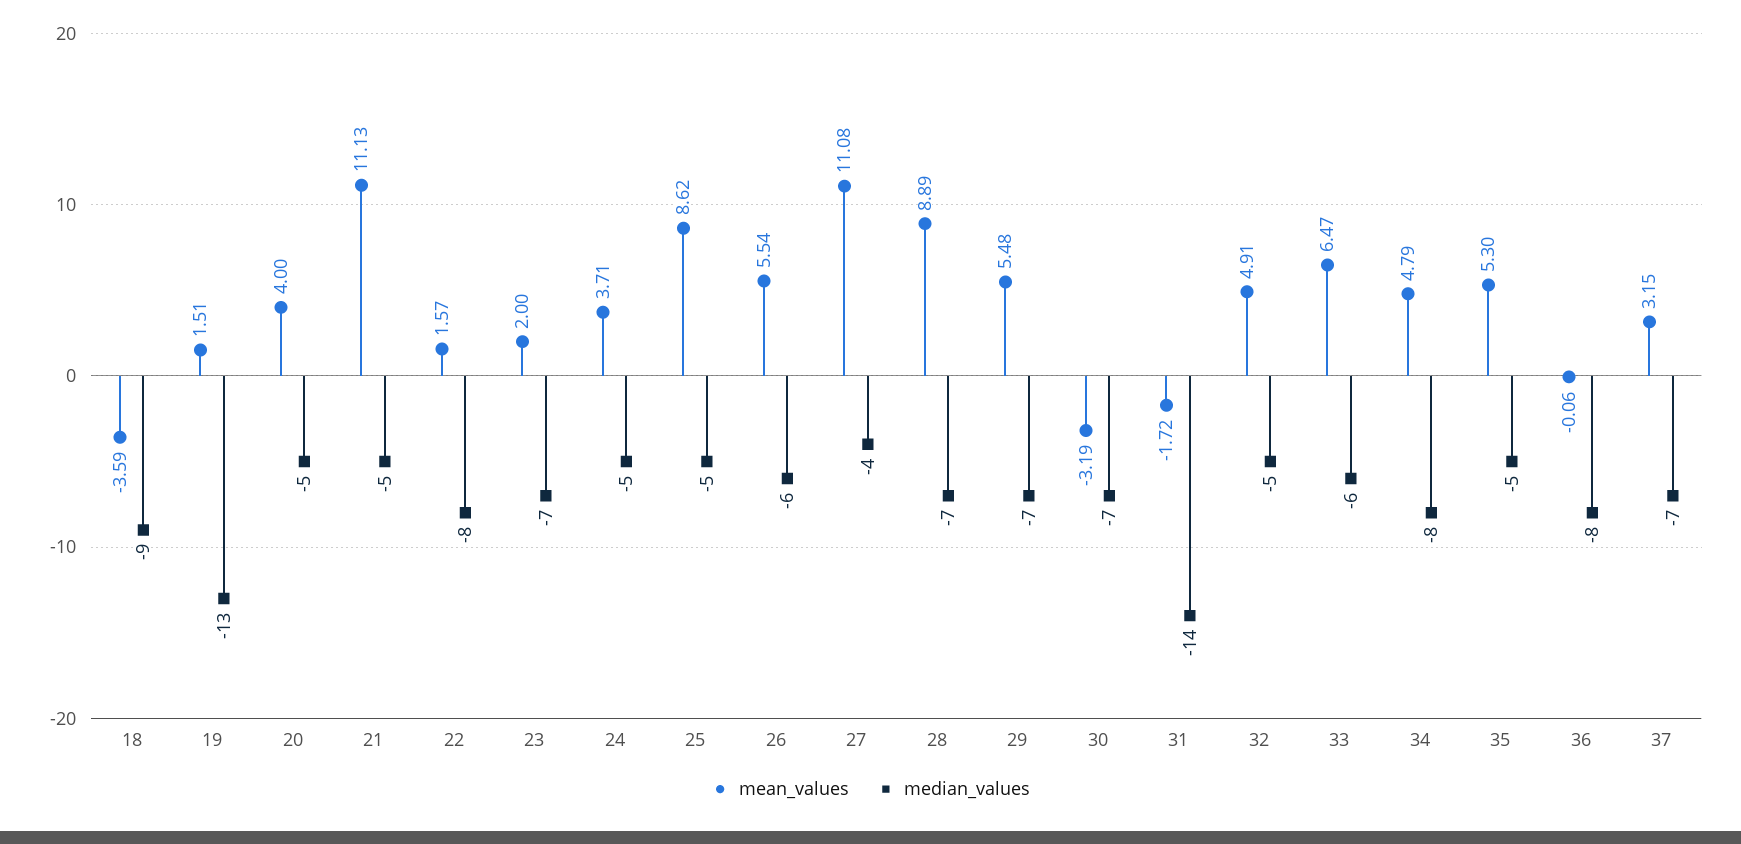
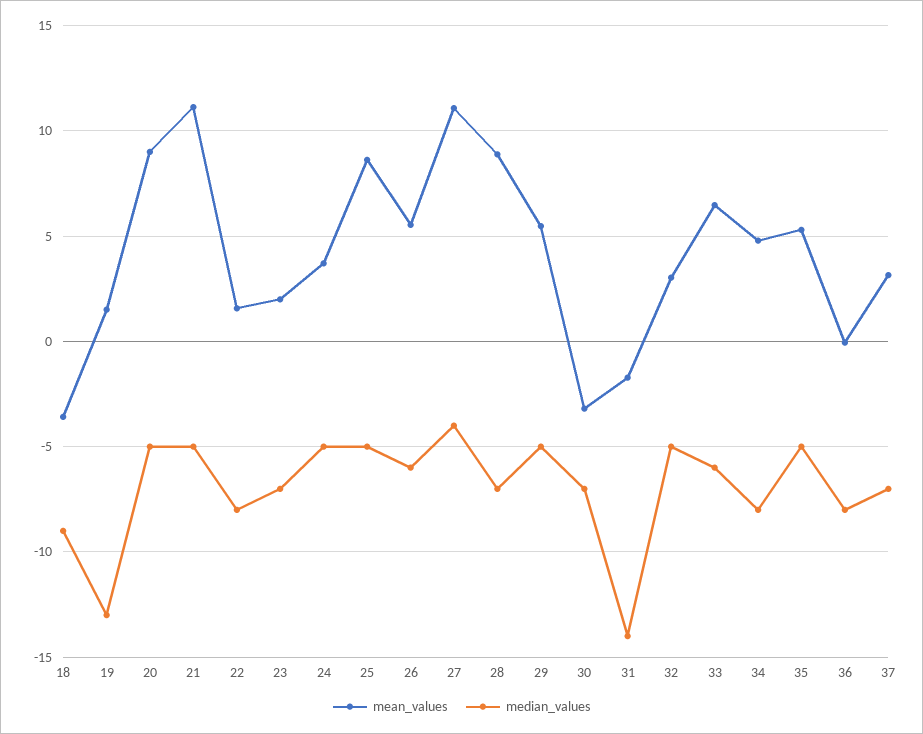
mean_values, 20: 4 -> 9
median_values, 29: -7 -> -5
mean_values, 32: 4.91 -> 3

